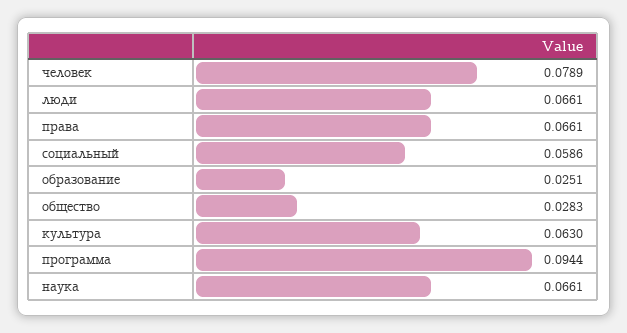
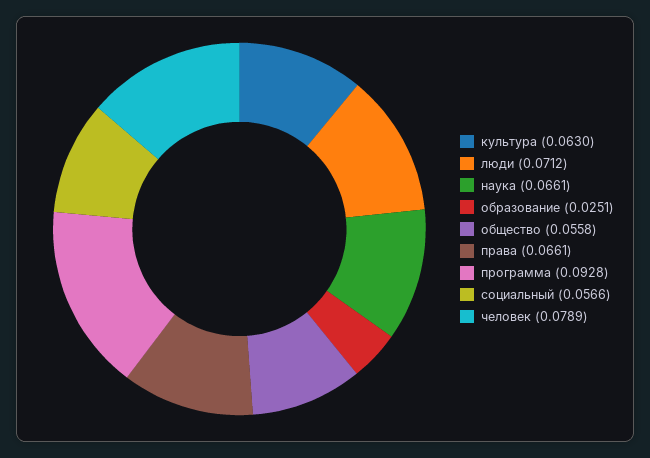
люди: 0.0661 -> 0.0712
социальный: 0.0586 -> 0.0566
общество: 0.0283 -> 0.0558
программа: 0.0944 -> 0.0928

